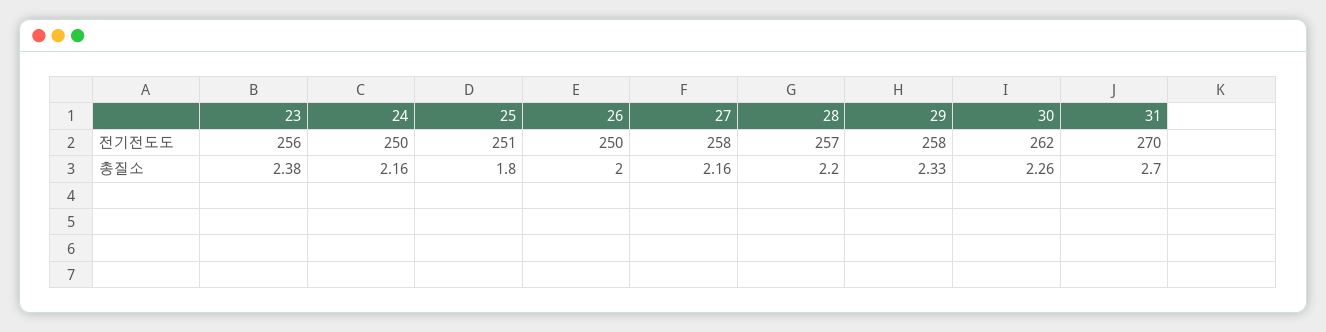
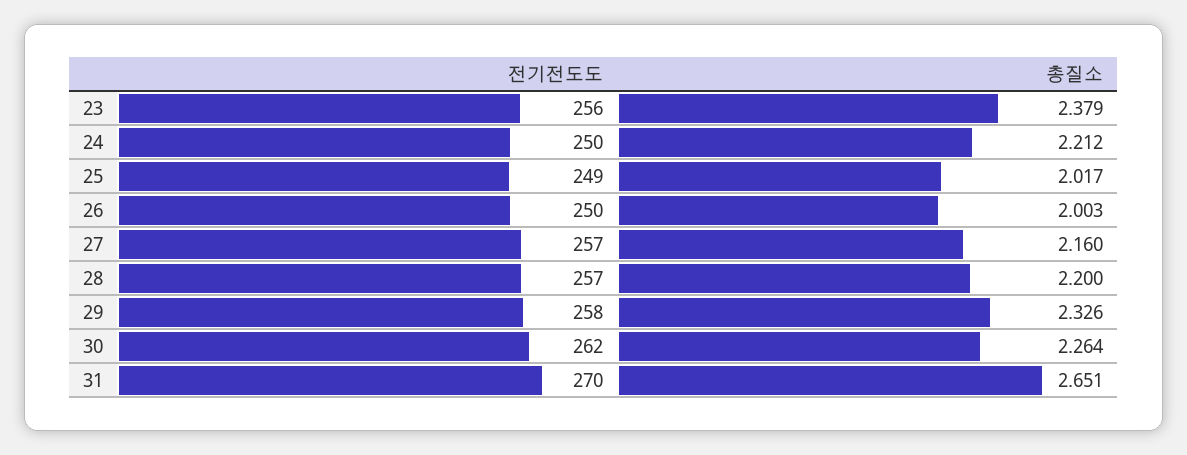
25, 전기전도도: 251 -> 249
27, 전기전도도: 258 -> 257
24, 총질소: 2.16 -> 2.212
25, 총질소: 1.8 -> 2.017
31, 총질소: 2.7 -> 2.651

